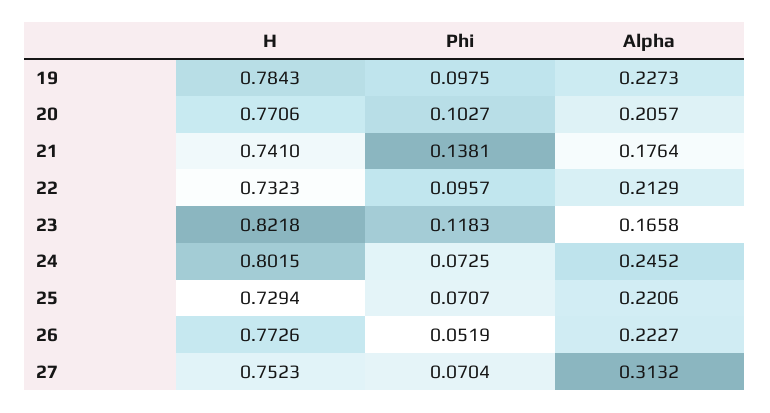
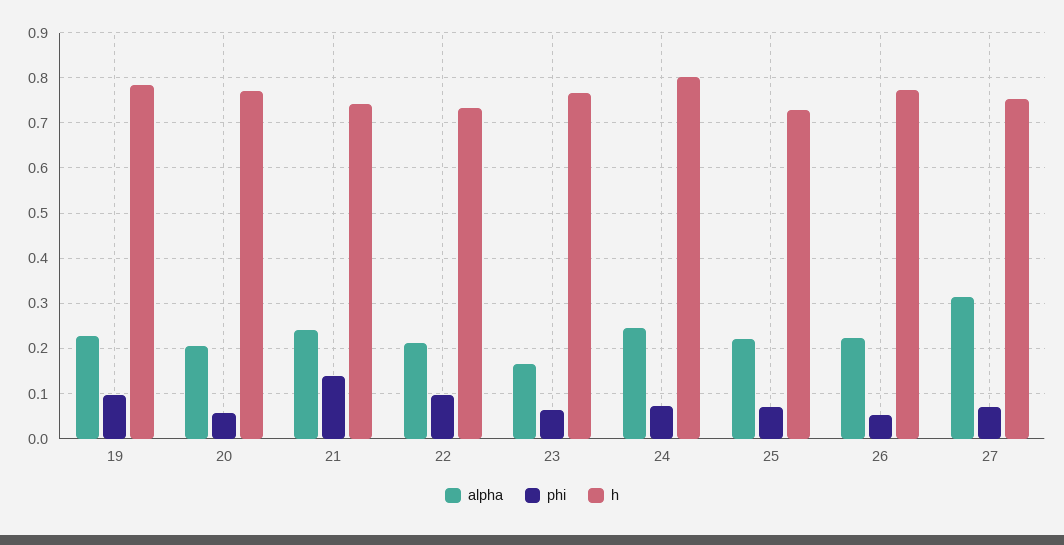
Phi, 20: 0.1027 -> 0.06
Alpha, 21: 0.1764 -> 0.24
H, 23: 0.8218 -> 0.76
Phi, 23: 0.1183 -> 0.06

